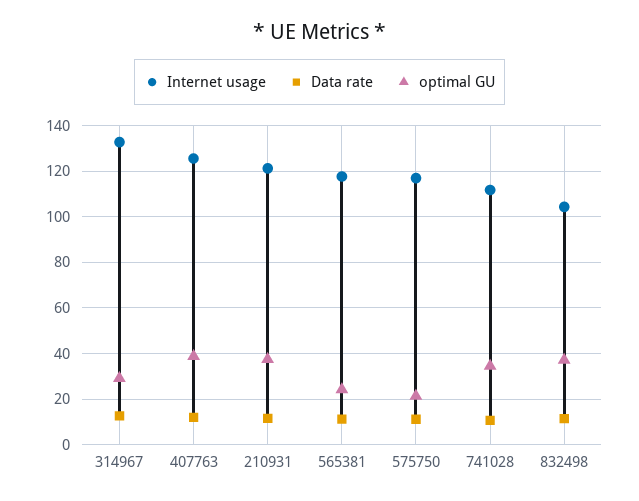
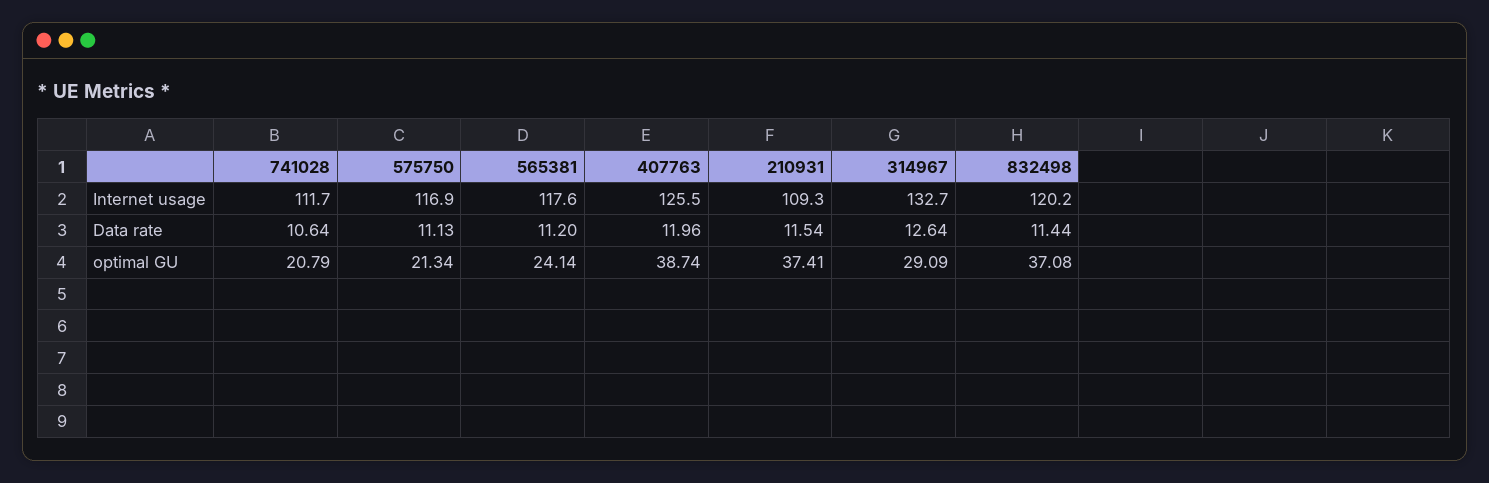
Internet usage, 210931: 120 -> 109.3
optimal GU, 741028: 35 -> 20.79
Internet usage, 832498: 105 -> 120.2

